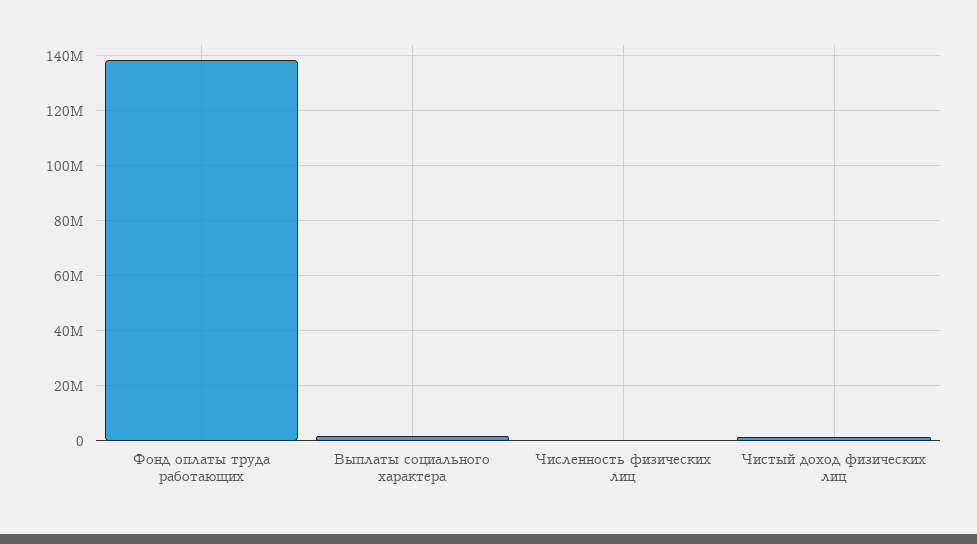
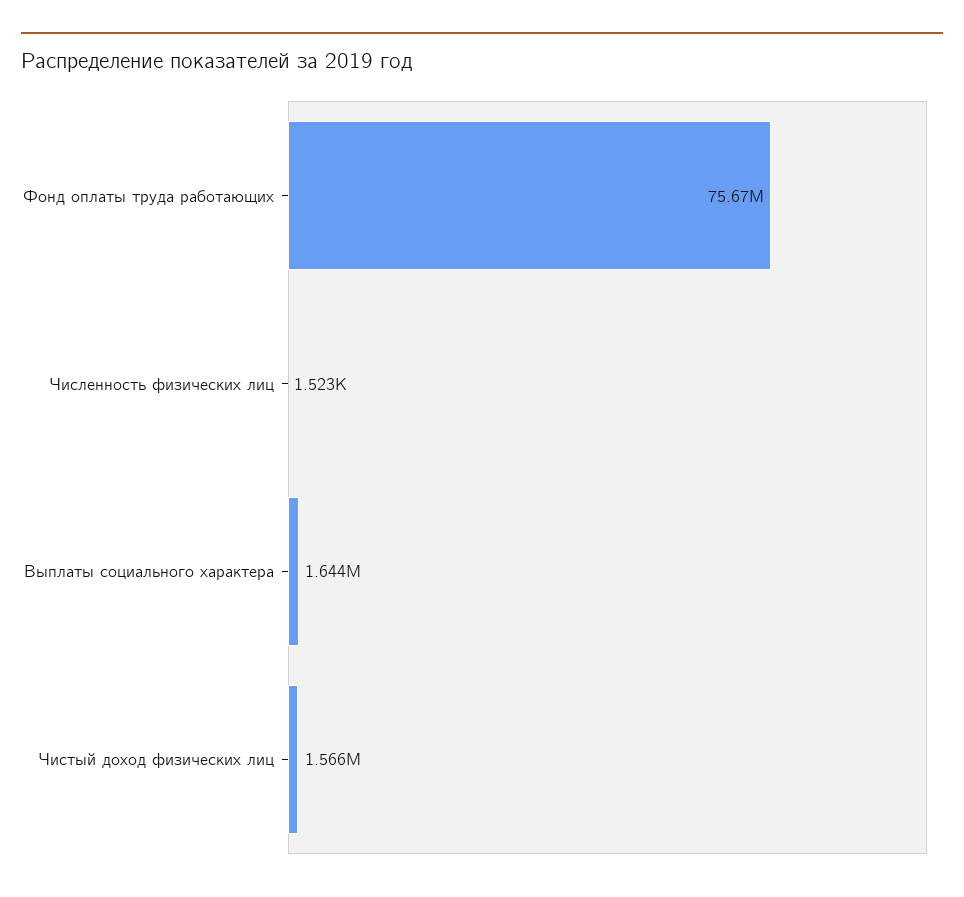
Фонд оплаты труда работающих: 137500000 -> 75670000

